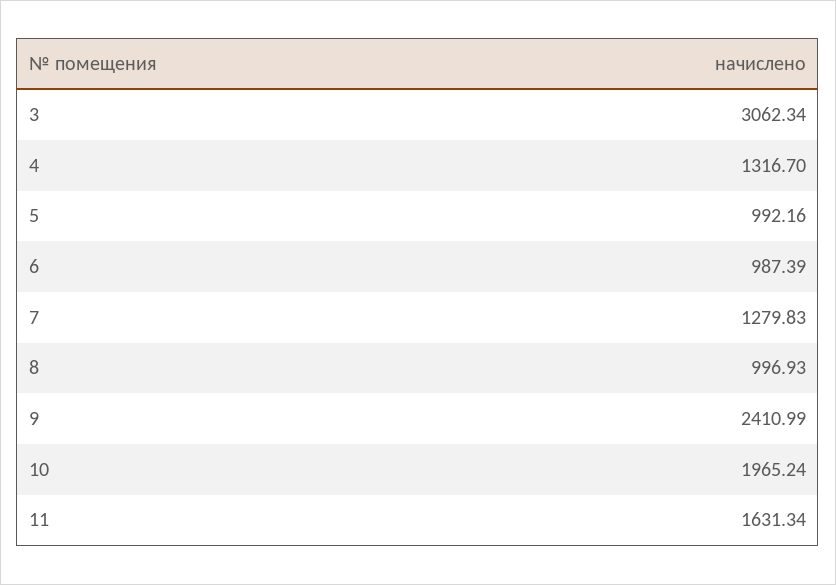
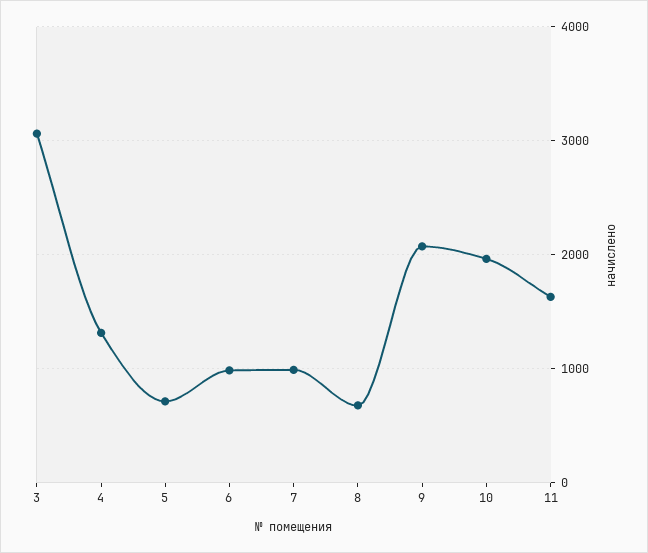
5: 992.16 -> 700
7: 1279.83 -> 1000
8: 996.93 -> 700
9: 2410.99 -> 2100

